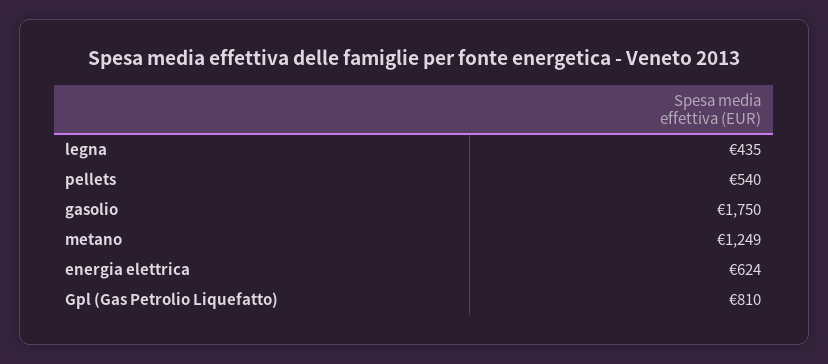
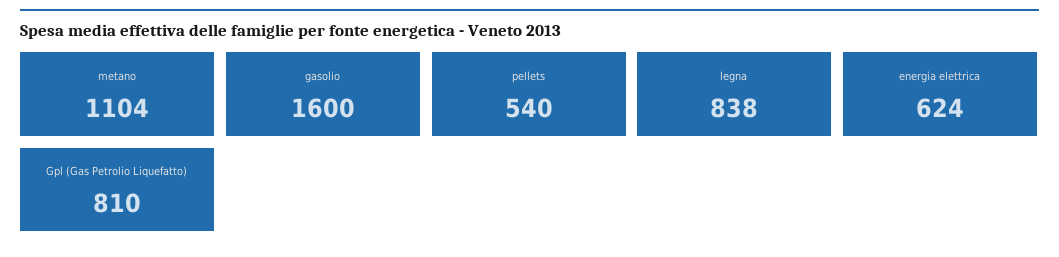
legna: 435 -> 838
gasolio: 1750 -> 1600
metano: 1249 -> 1104

